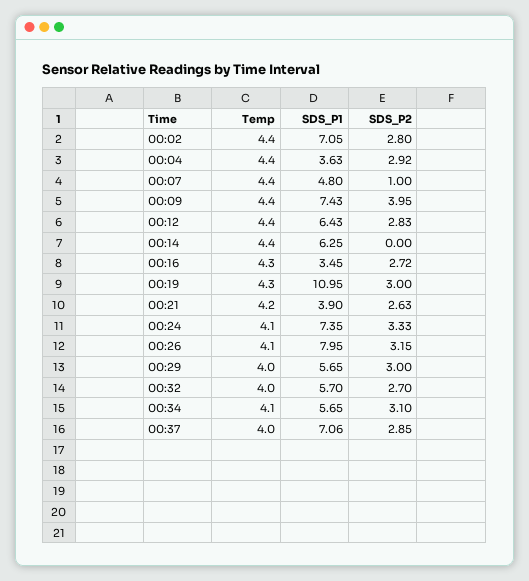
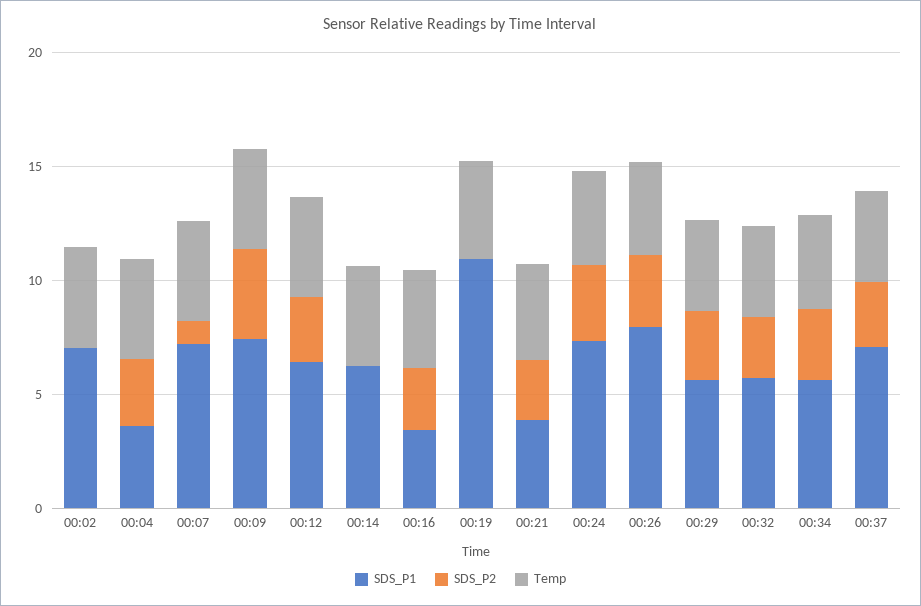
SDS_P2, 00:02: 2.8 -> 0
SDS_P1, 00:07: 4.8 -> 7
SDS_P2, 00:19: 3 -> 0

